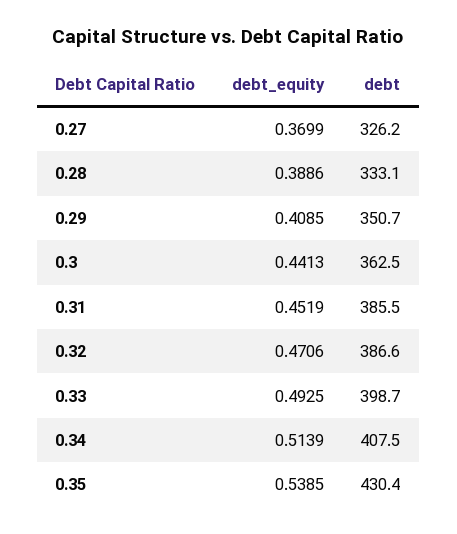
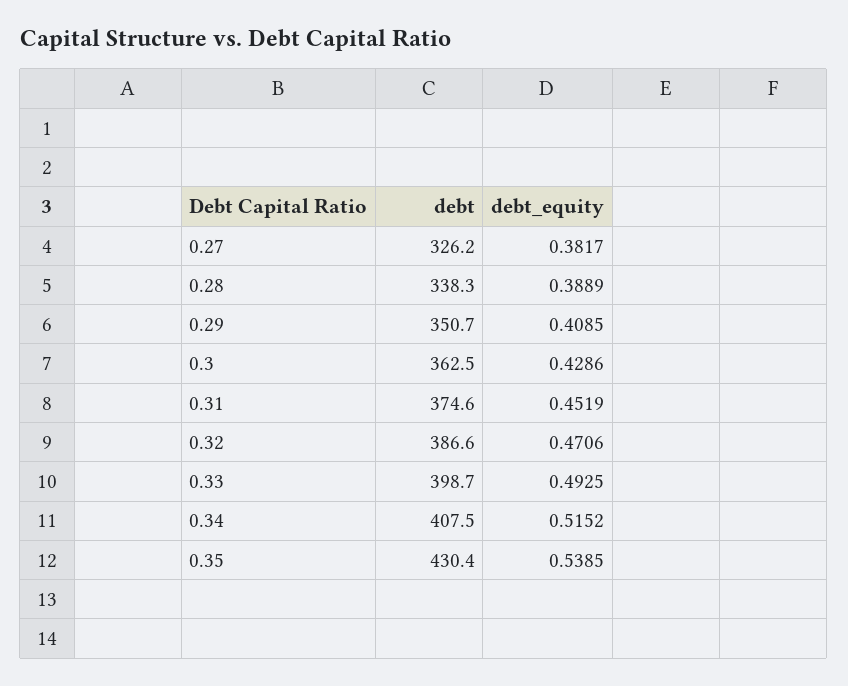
debt_equity, 0.27: 0.3699 -> 0.3817
debt_equity, 0.28: 0.3886 -> 0.3889
debt, 0.28: 333.1 -> 338.3
debt_equity, 0.3: 0.4413 -> 0.4286
debt, 0.31: 385.5 -> 374.6
debt_equity, 0.34: 0.5139 -> 0.5152

